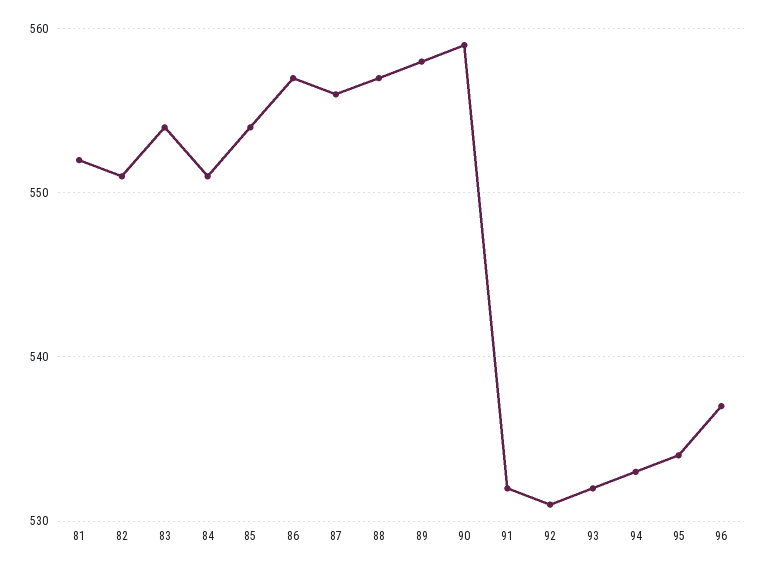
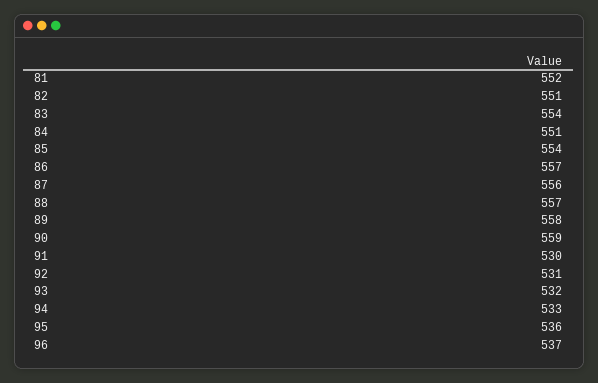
91: 532 -> 530
95: 534 -> 536

